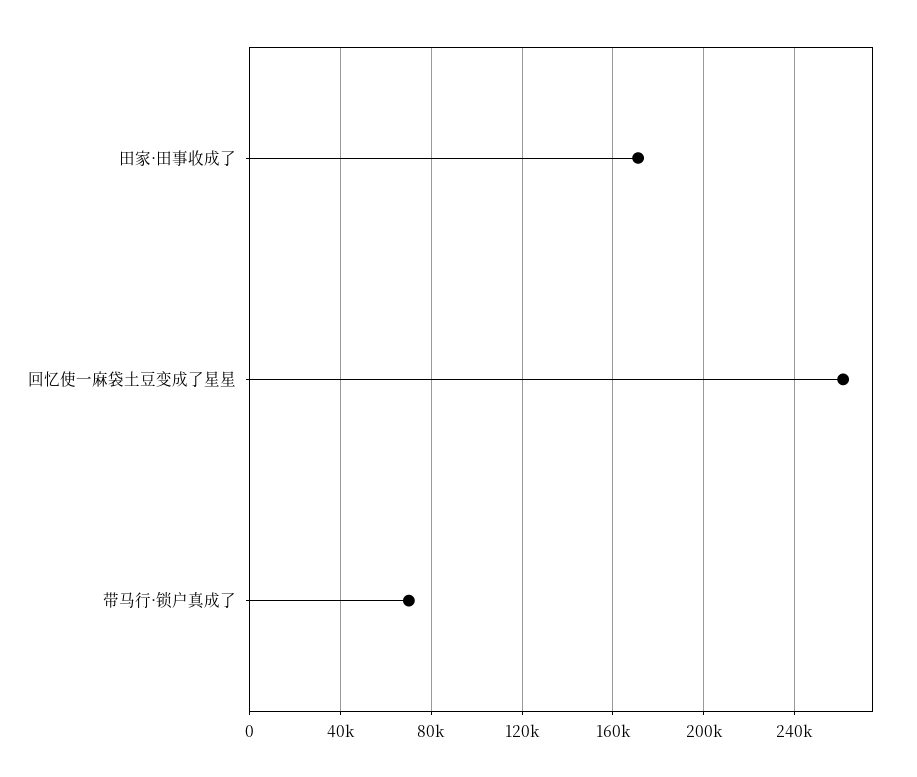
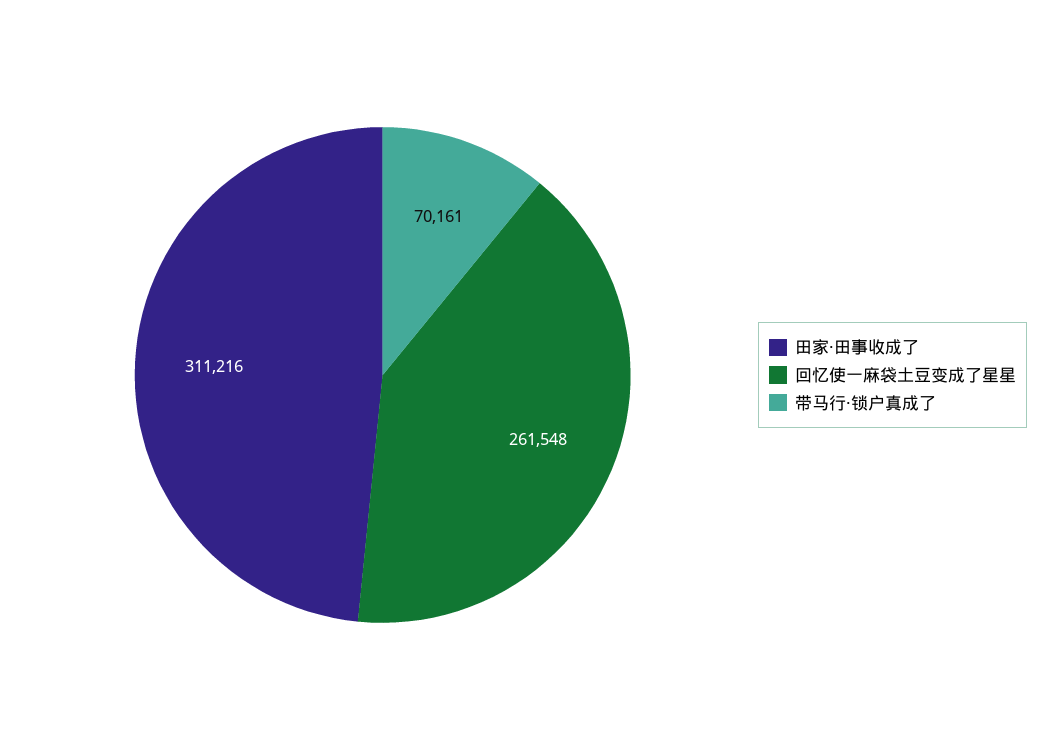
田家·田事收成了: 170000 -> 311216

